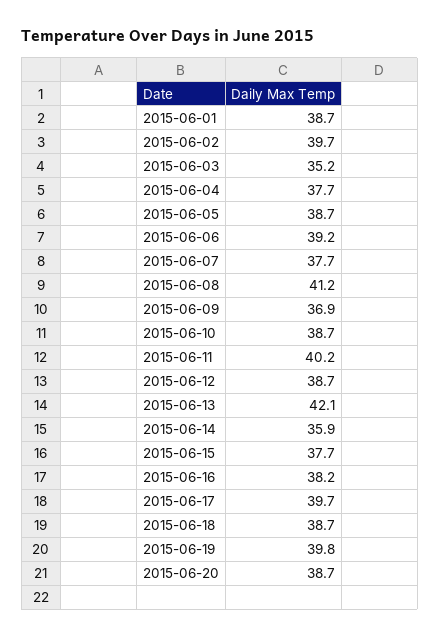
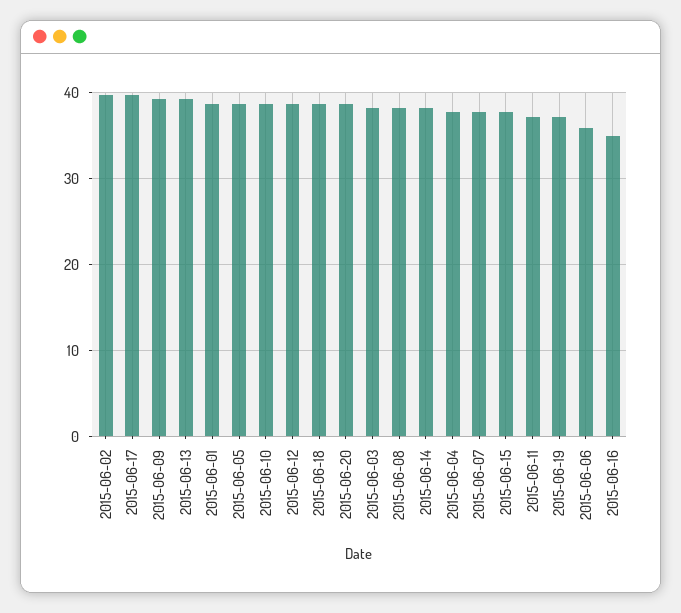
2015-06-03: 35.2 -> 38
2015-06-06: 39.2 -> 36
2015-06-08: 41.2 -> 38
2015-06-09: 36.9 -> 39
2015-06-11: 40.2 -> 37
2015-06-13: 42.1 -> 39
2015-06-14: 35.9 -> 38
2015-06-16: 38.2 -> 35
2015-06-19: 39.8 -> 37

